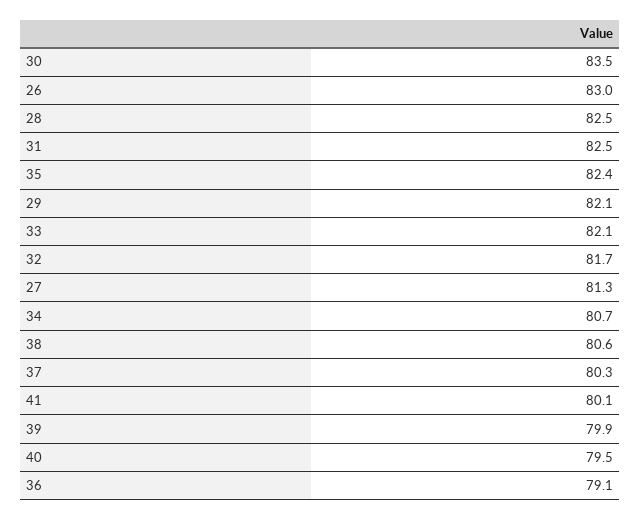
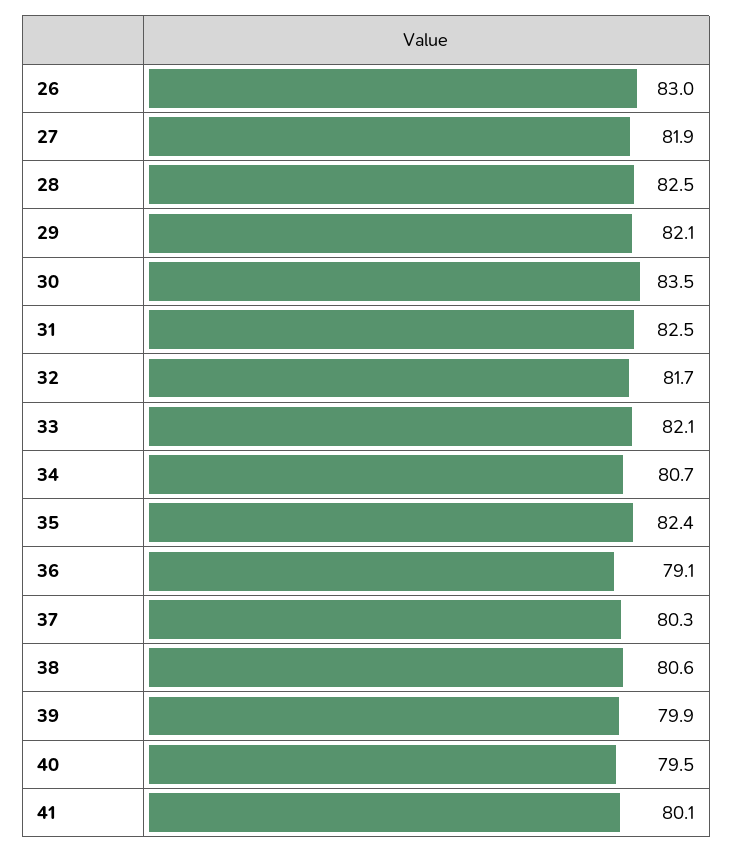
27: 81.3 -> 81.9

